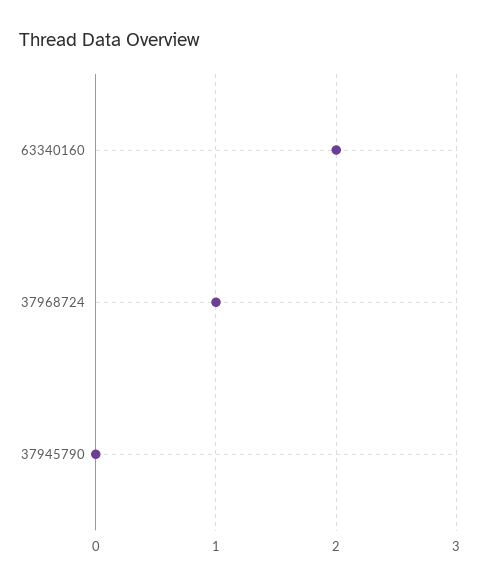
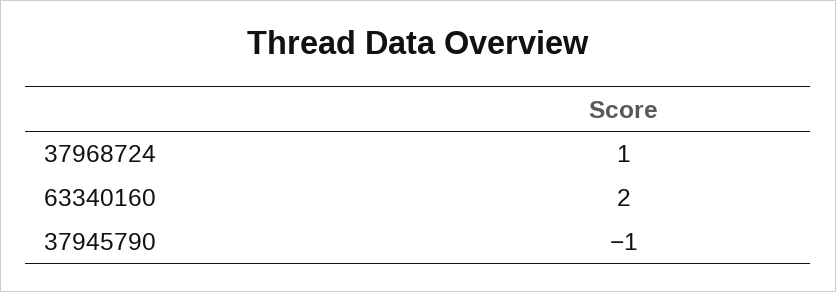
37945790: 0 -> -1

